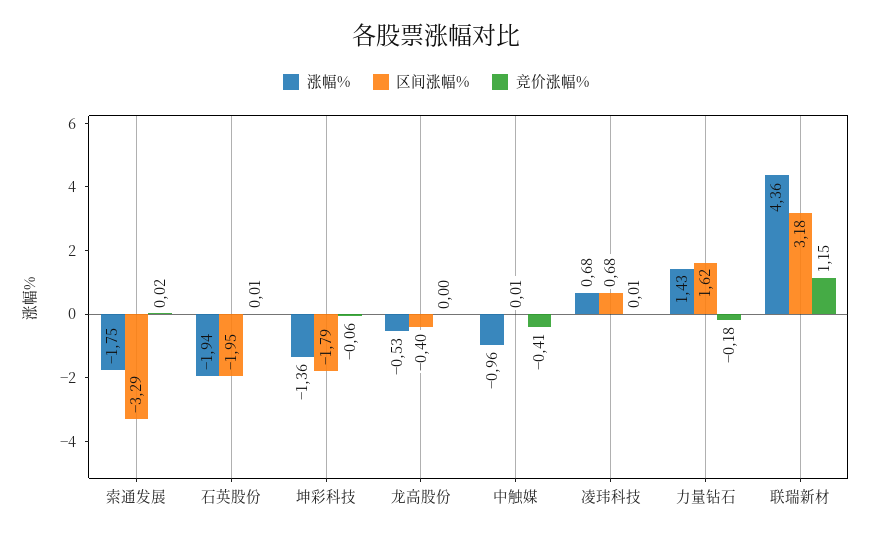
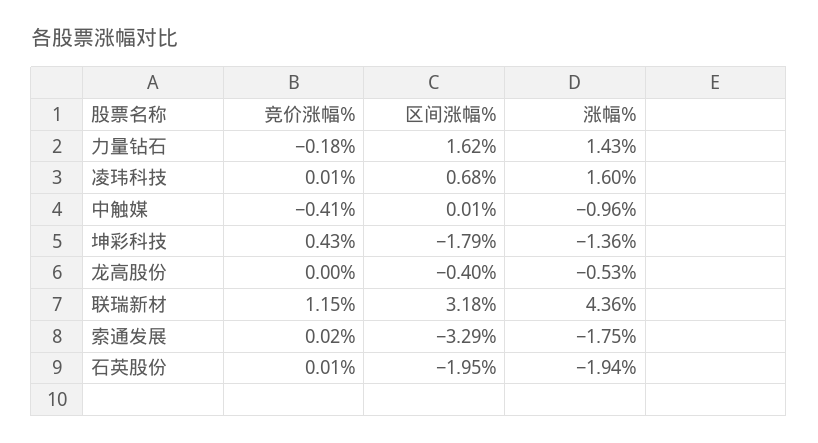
竞价涨幅%, 坤彩科技: -0.06 -> 0.43
涨幅%, 凌玮科技: 0.68 -> 1.6

